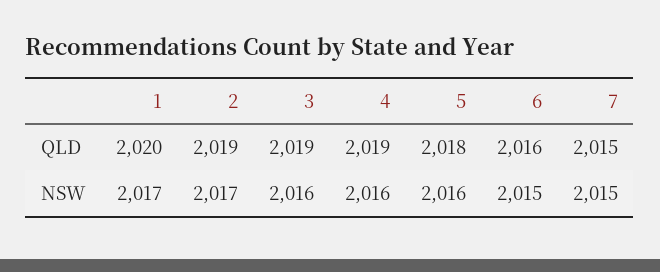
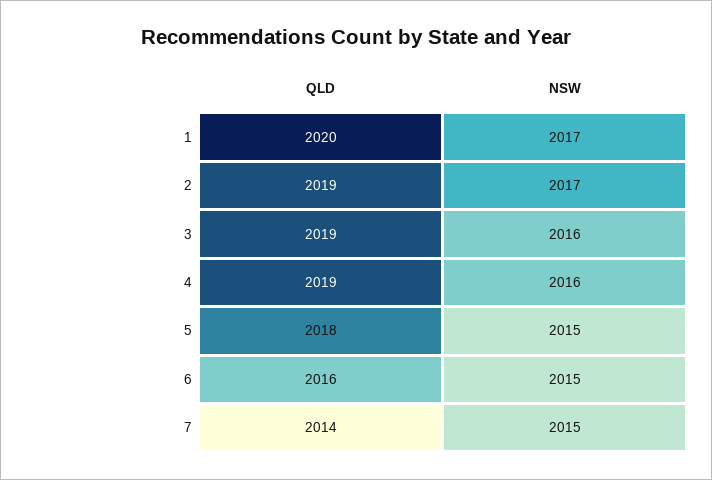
7, QLD: 2015 -> 2014
5, NSW: 2016 -> 2015

